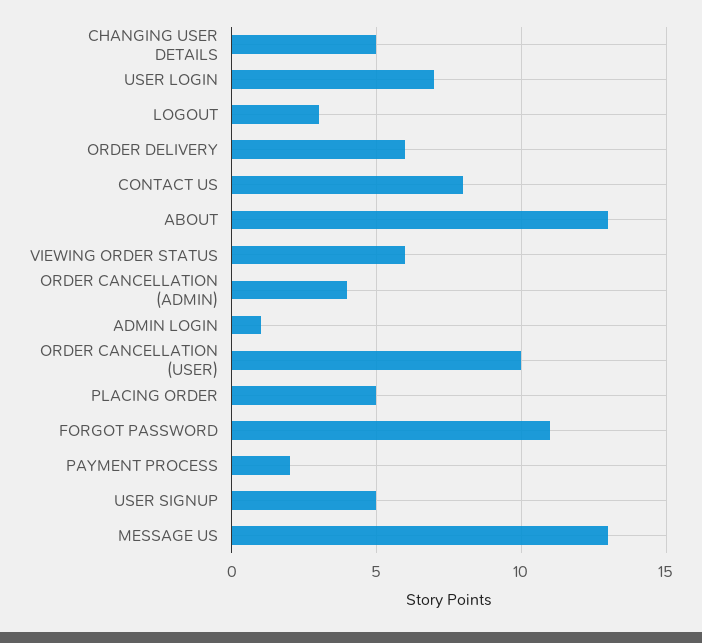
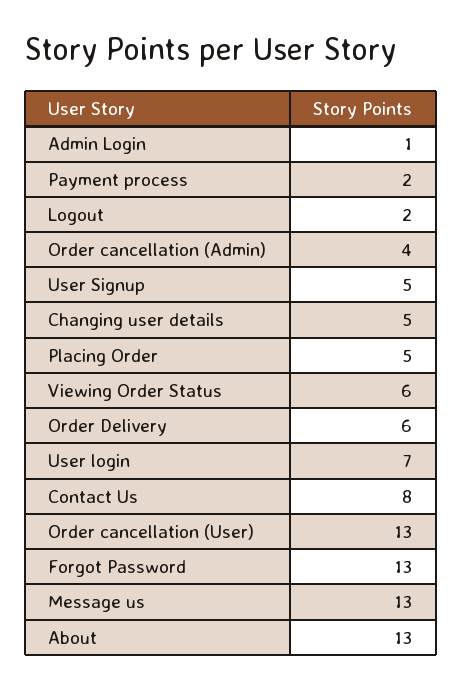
LOGOUT: 3 -> 2
ORDER CANCELLATION (USER): 10 -> 13
FORGOT PASSWORD: 11 -> 13

